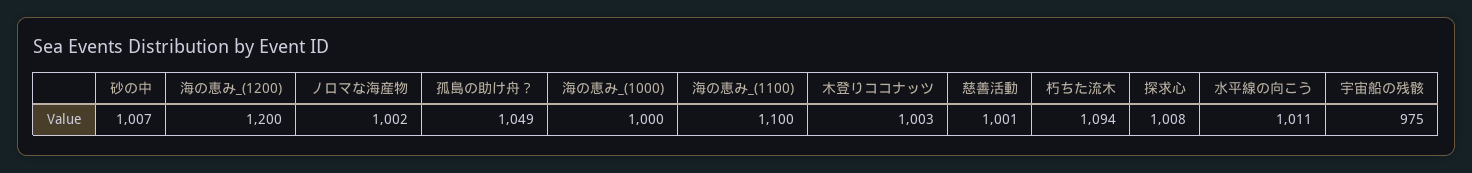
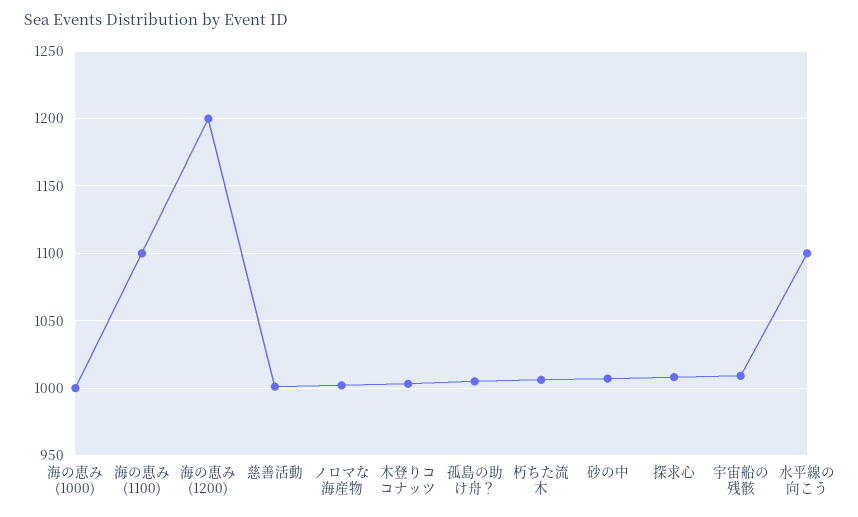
孤島の助け舟？: 1049 -> 1005
朽ちた流木: 1094 -> 1005
水平線の向こう: 1011 -> 1100
宇宙船の残骸: 975 -> 1010

